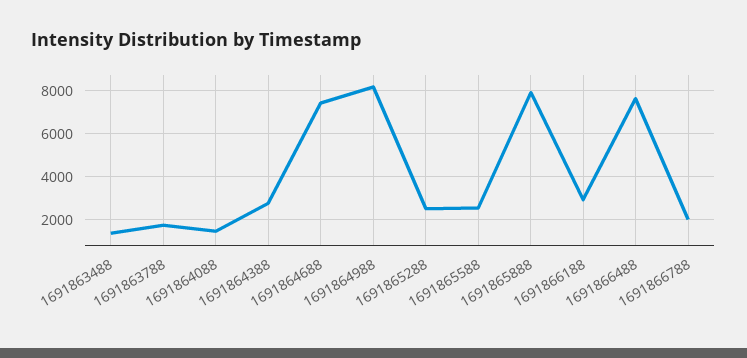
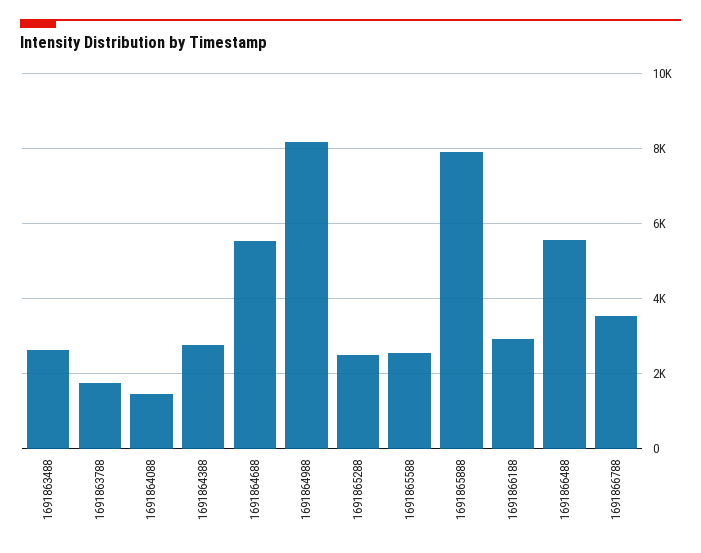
1691863488: 1500 -> 2600
1691864688: 7500 -> 5600
1691866488: 7500 -> 5600
1691866788: 2000 -> 3600

